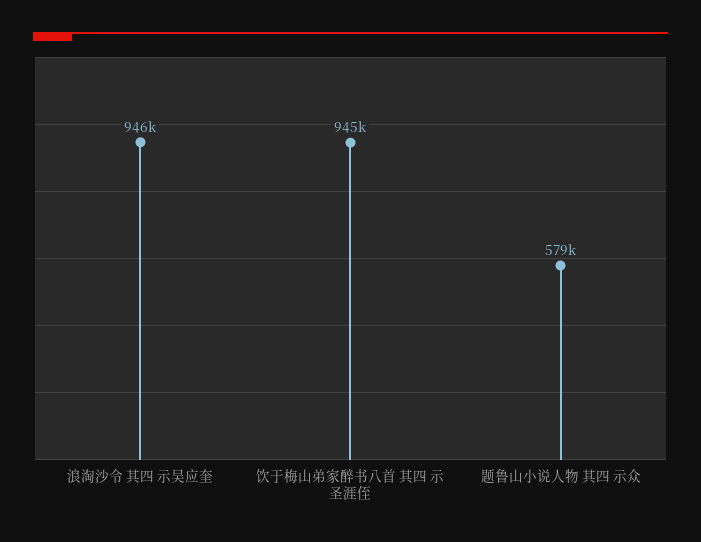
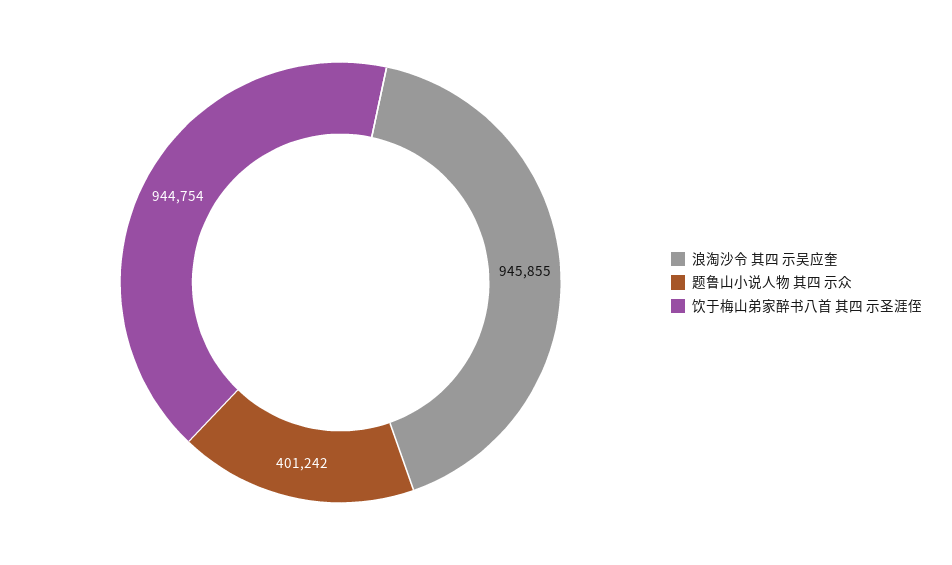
题鲁山小说人物 其四 示众: 579000 -> 401242

